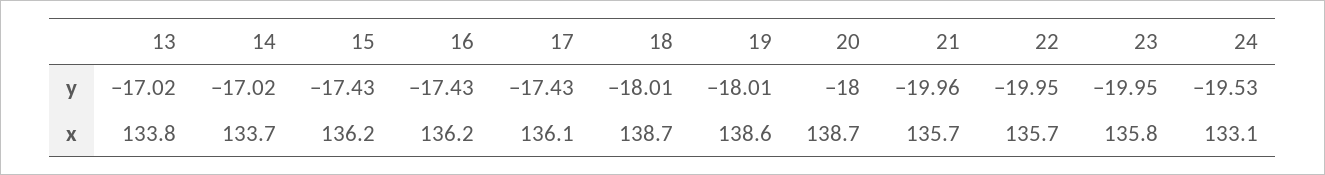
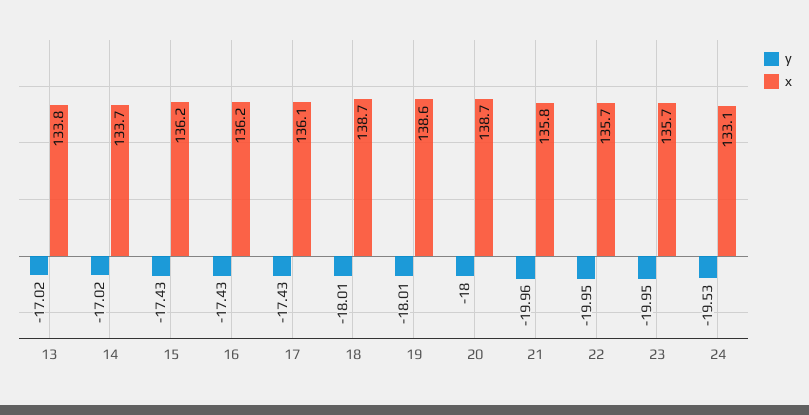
x, 21: 135.7 -> 135.8
x, 23: 135.8 -> 135.7

